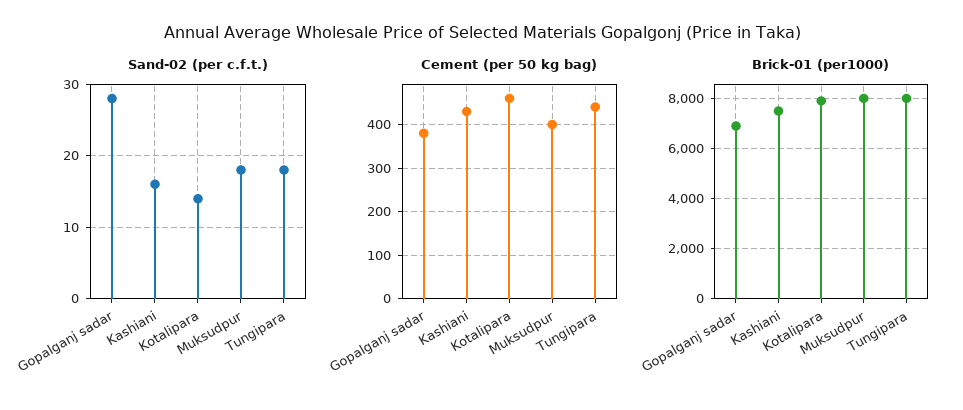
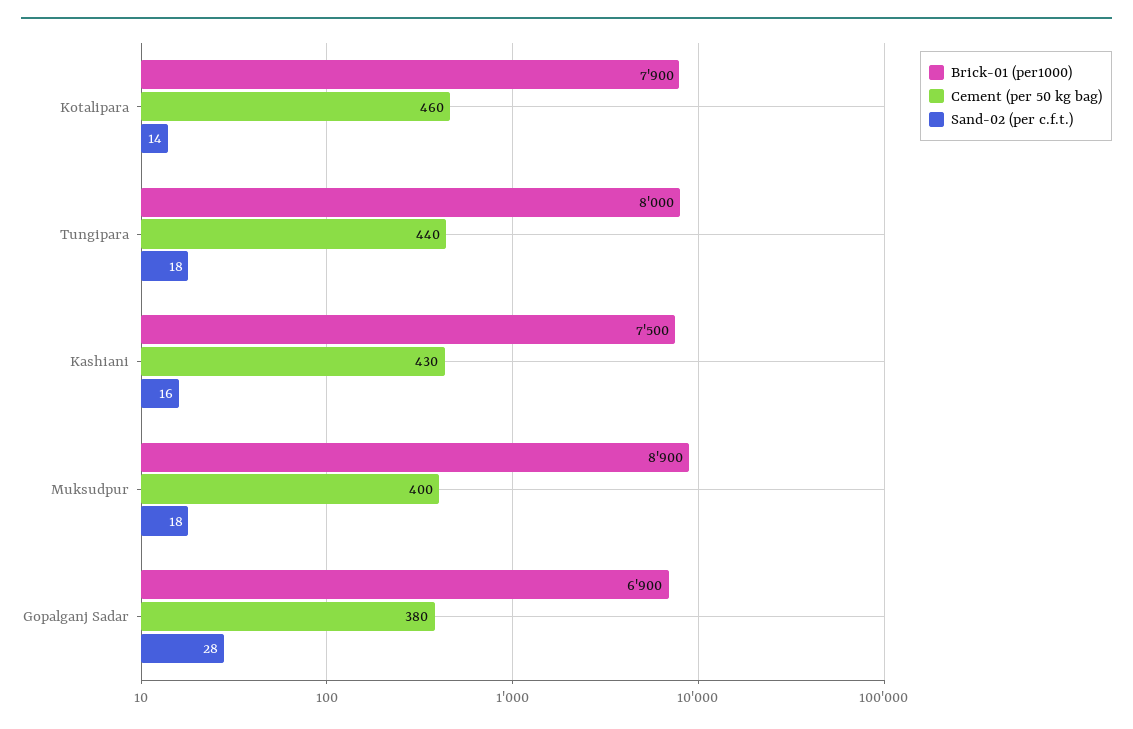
Brick-01 (per1000), Muksudpur: 8000 -> 8900

